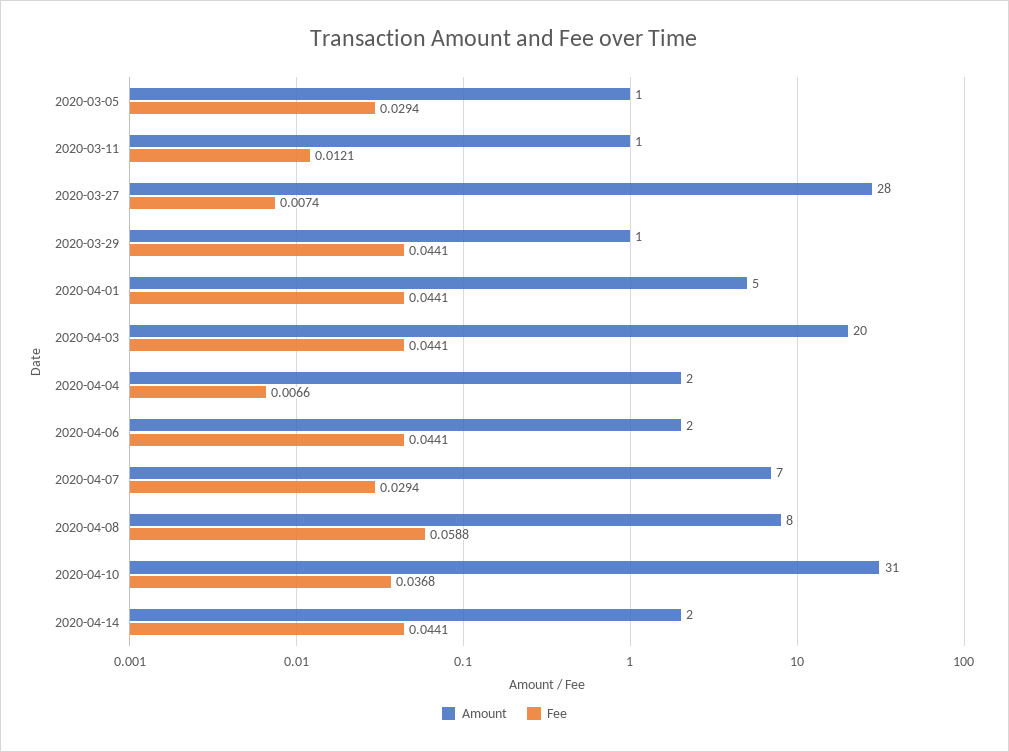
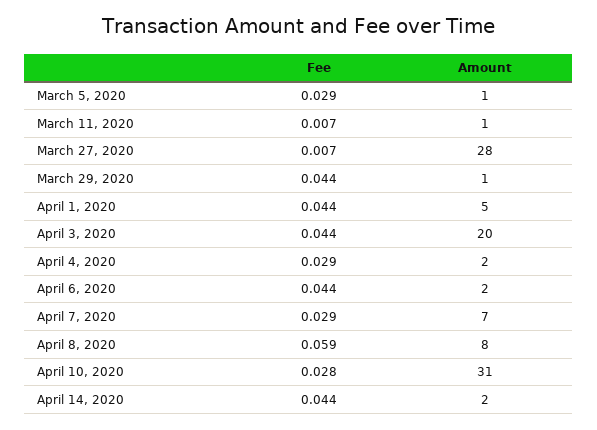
Fee, 2020-03-11: 0.0121 -> 0.007
Fee, 2020-04-04: 0.0066 -> 0.029
Fee, 2020-04-10: 0.0368 -> 0.028

